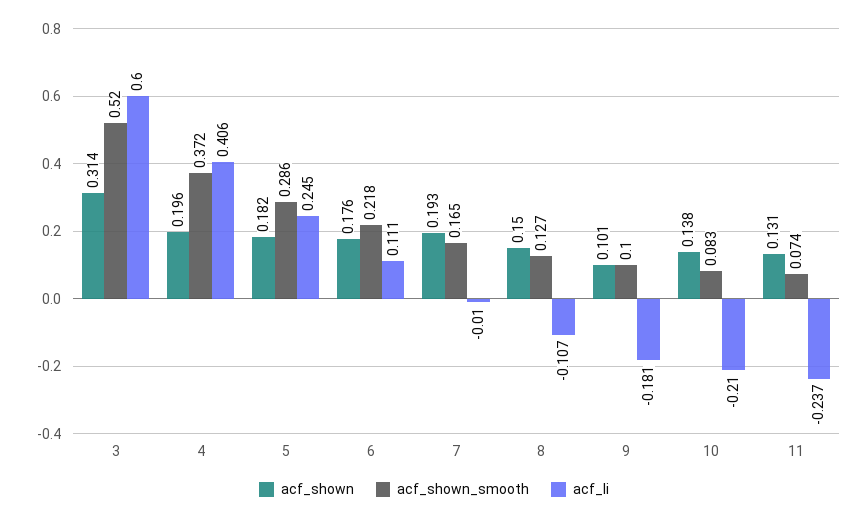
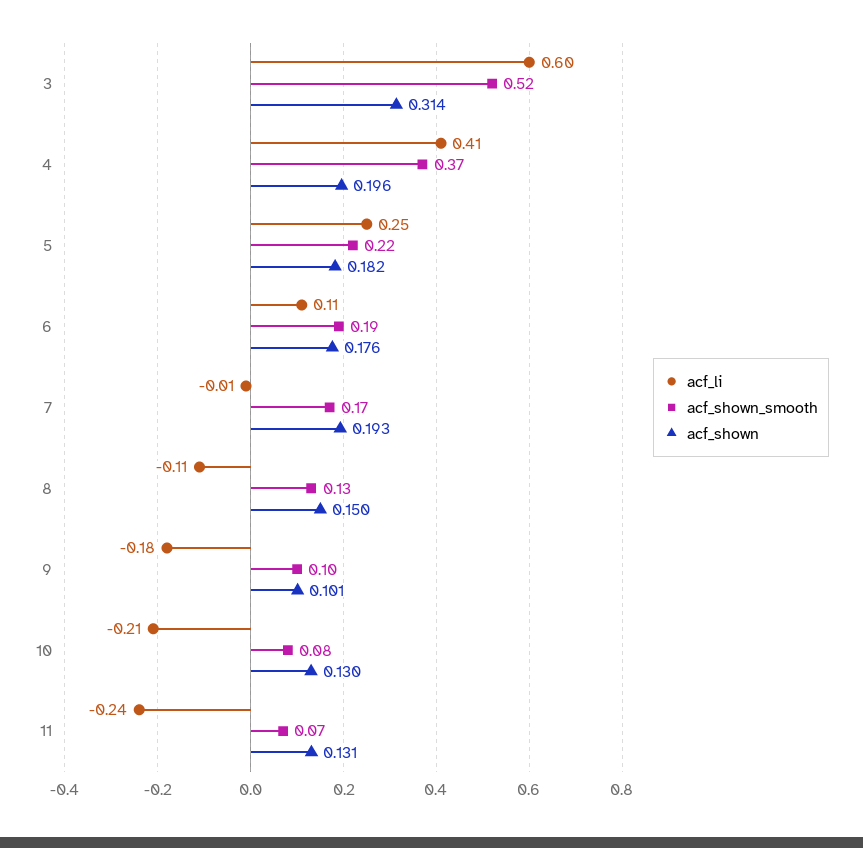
acf_shown_smooth, 5: 0.286 -> 0.22
acf_shown_smooth, 6: 0.218 -> 0.19
acf_shown, 10: 0.138 -> 0.13

